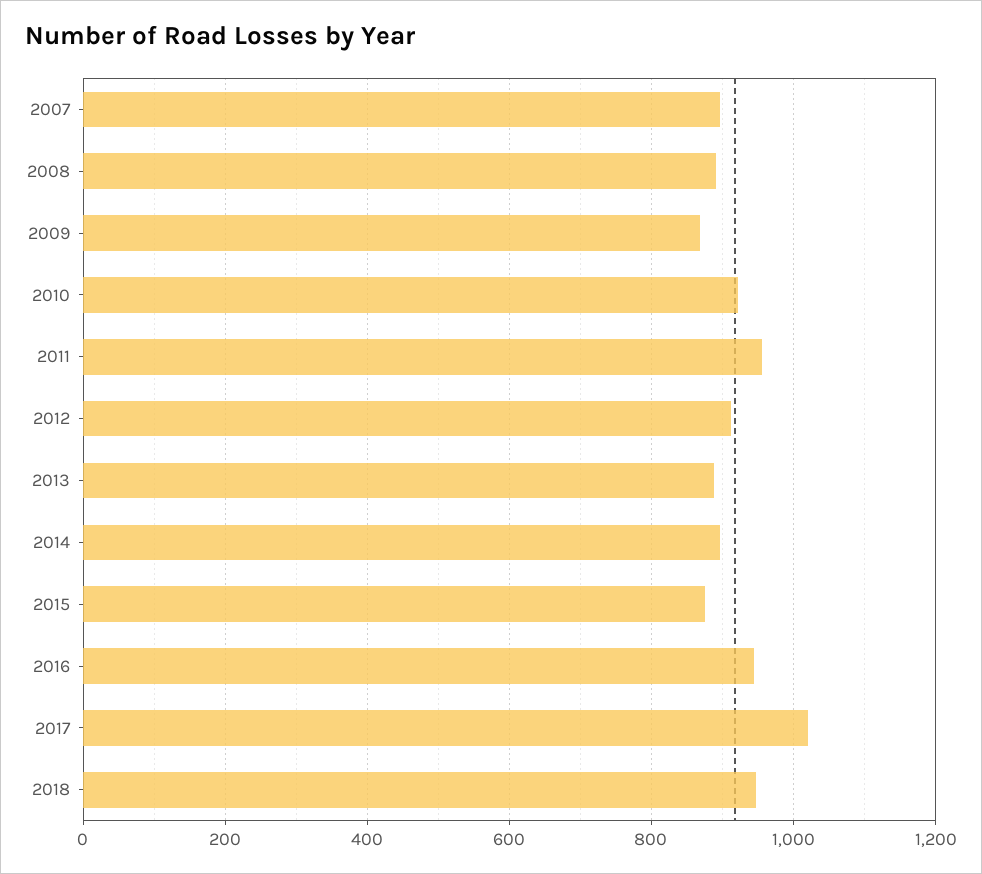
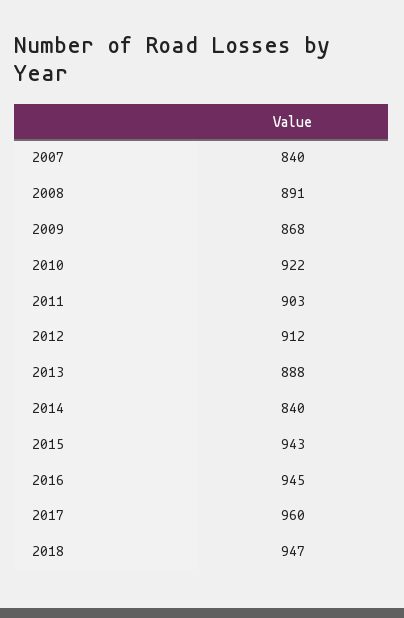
2007: 900 -> 840
2011: 960 -> 903
2014: 900 -> 840
2015: 880 -> 943
2017: 1020 -> 960

